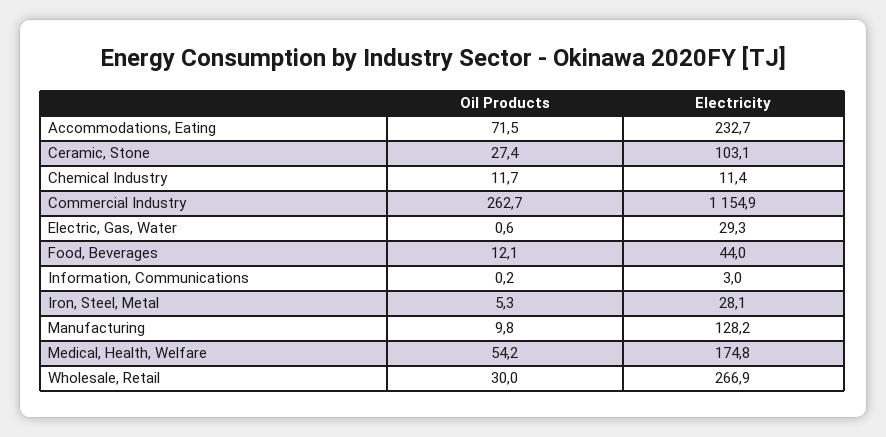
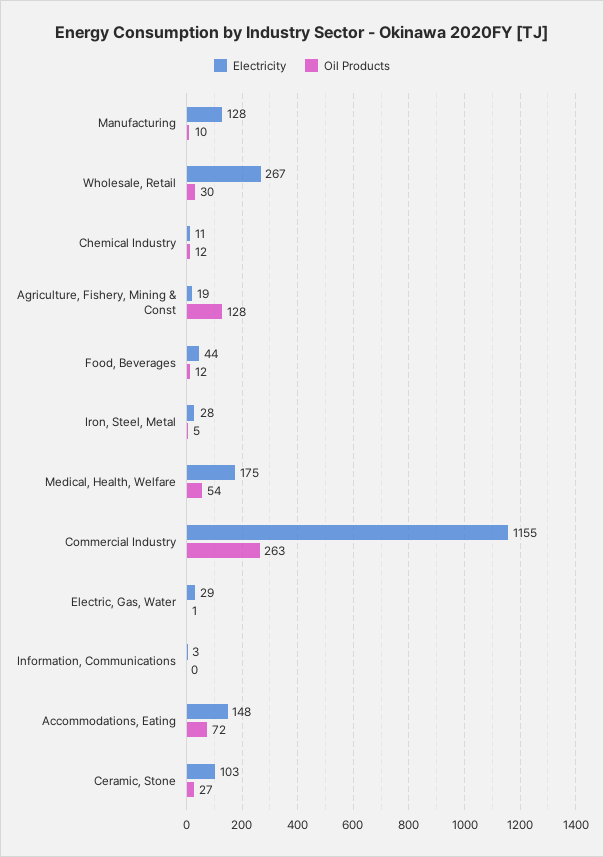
Electricity, Accommodations, Eating: 232.7 -> 148
Electricity, Agriculture, Fishery, Mining & Const: none -> 19
Oil Products, Agriculture, Fishery, Mining & Const: none -> 128

